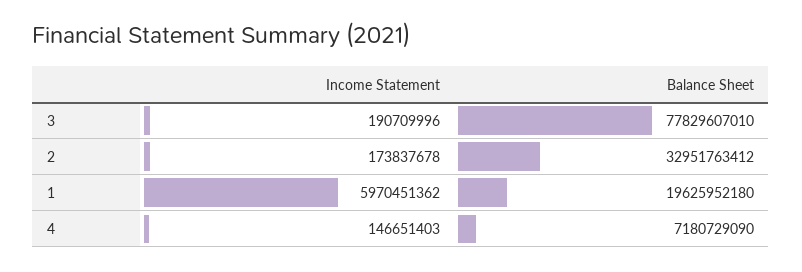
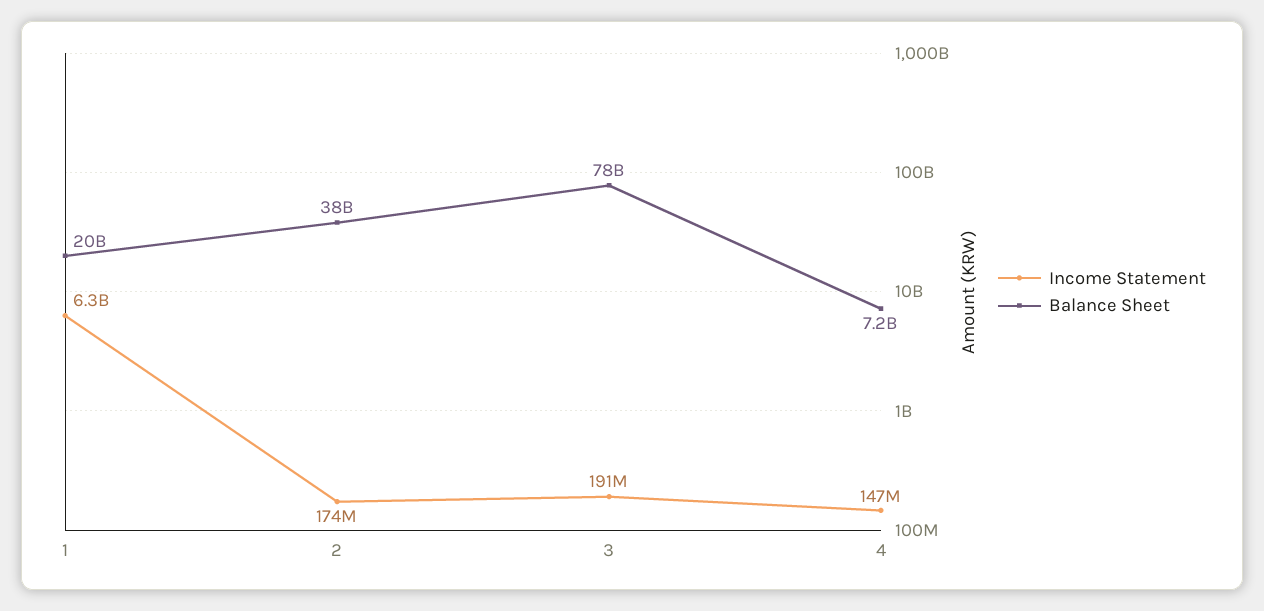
Balance Sheet, 2: 32951763412 -> 38000000000
Income Statement, 1: 5970451362 -> 6300000000

